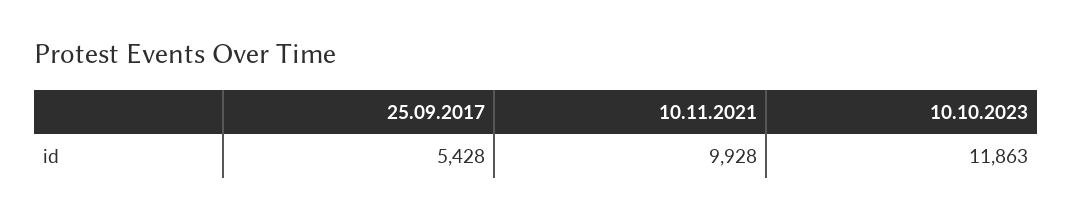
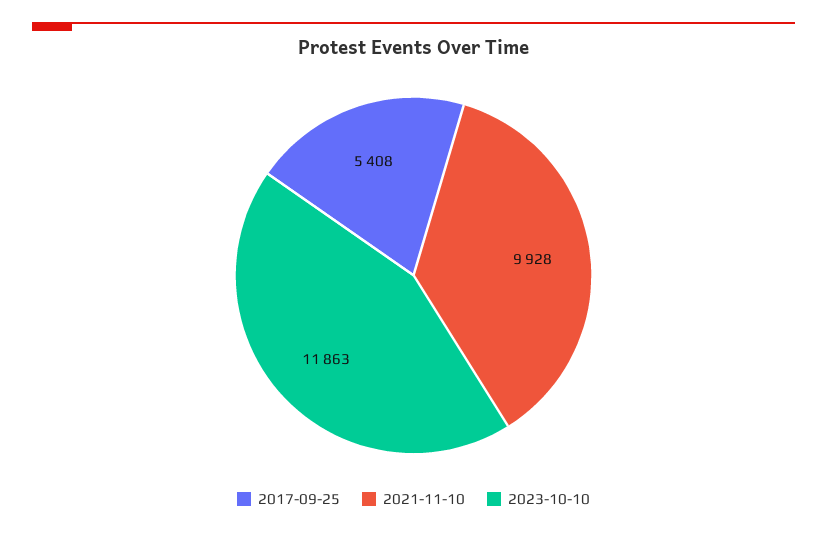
25.09.2017: 5428 -> 5408

